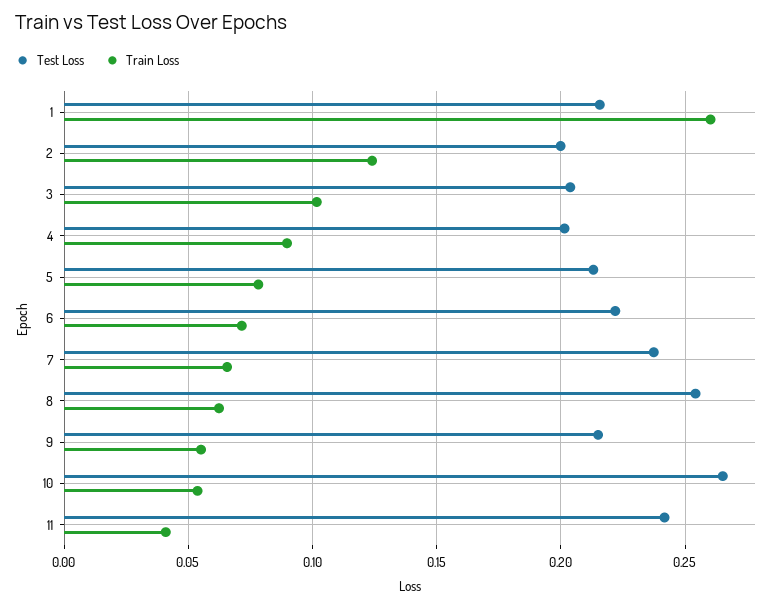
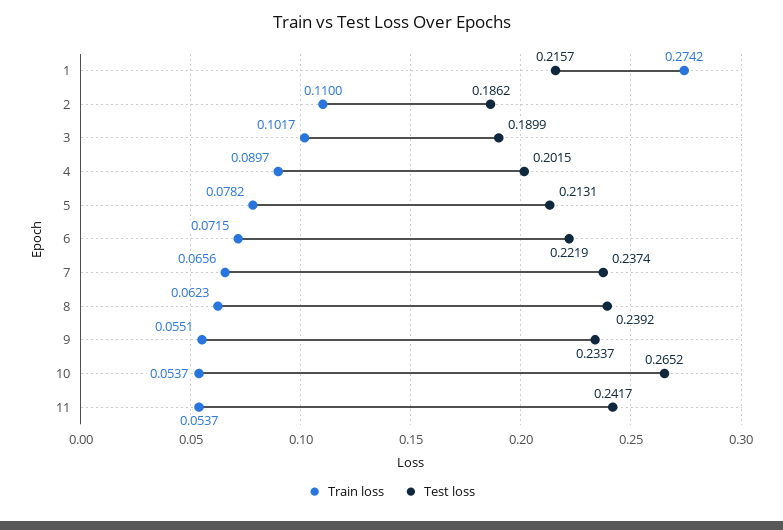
Train Loss, 1: 0.26 -> 0.2742
Test Loss, 2: 0.2 -> 0.1862
Train Loss, 2: 0.125 -> 0.11
Test Loss, 3: 0.205 -> 0.1899
Test Loss, 8: 0.255 -> 0.2392
Test Loss, 9: 0.215 -> 0.2337
Train Loss, 11: 0.04 -> 0.0537

